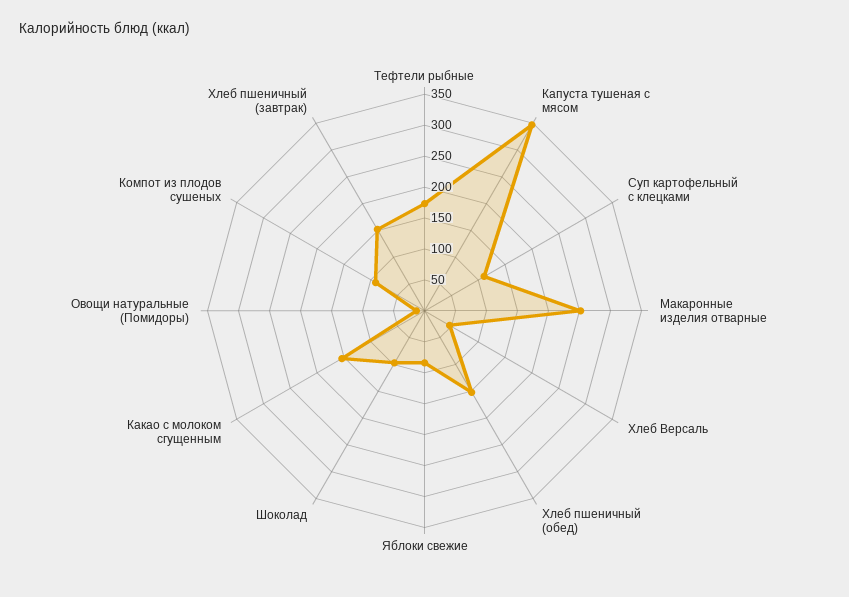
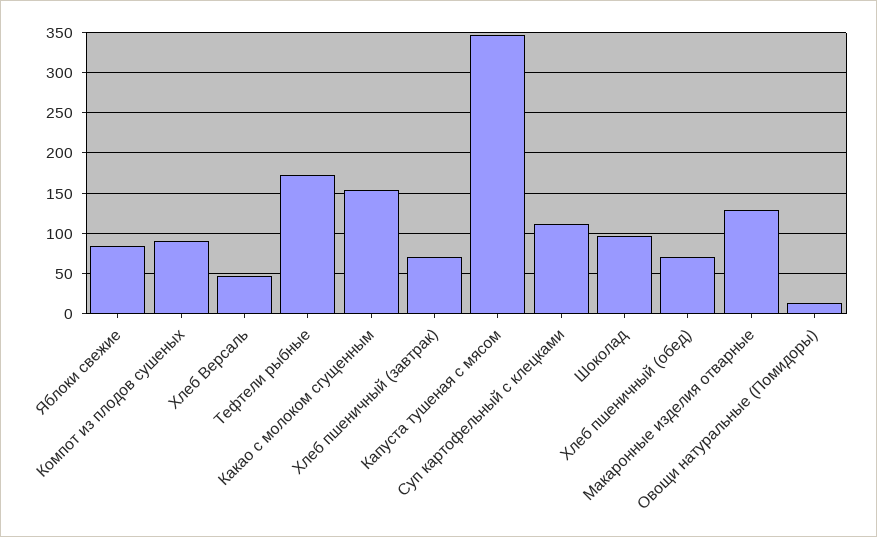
Макаронные изделия отварные: 250 -> 130
Хлеб пшеничный (обед): 150 -> 70
Хлеб пшеничный (завтрак): 150 -> 70

